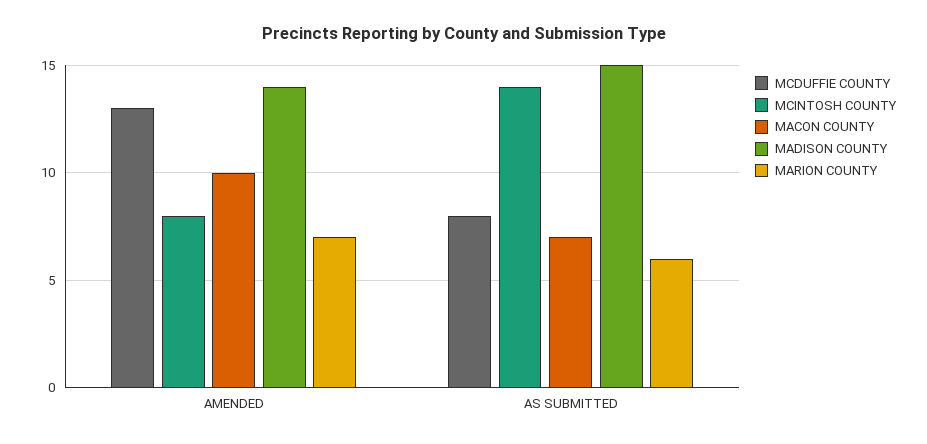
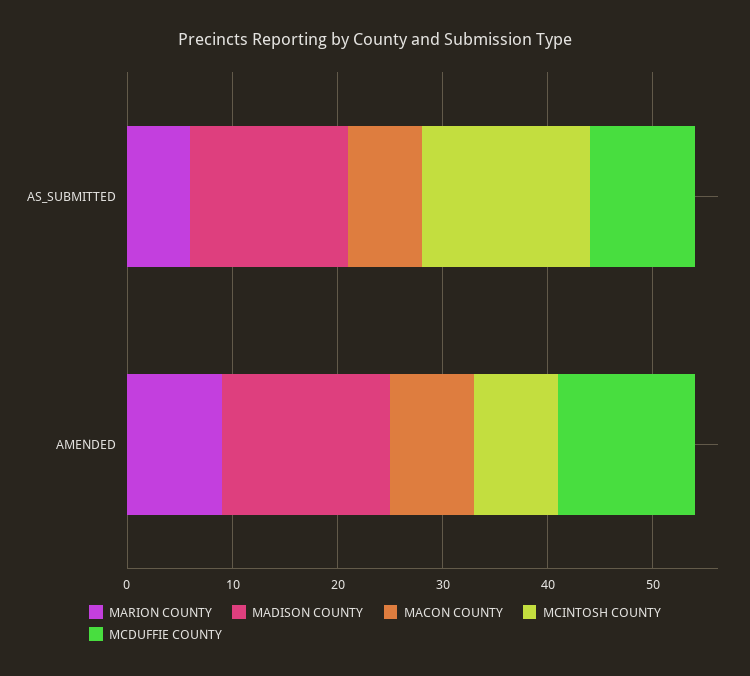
MACON COUNTY, AMENDED: 10 -> 8
MADISON COUNTY, AMENDED: 14 -> 16
MARION COUNTY, AMENDED: 7 -> 9
MCDUFFIE COUNTY, AS SUBMITTED: 8 -> 10
MCINTOSH COUNTY, AS SUBMITTED: 14 -> 16

